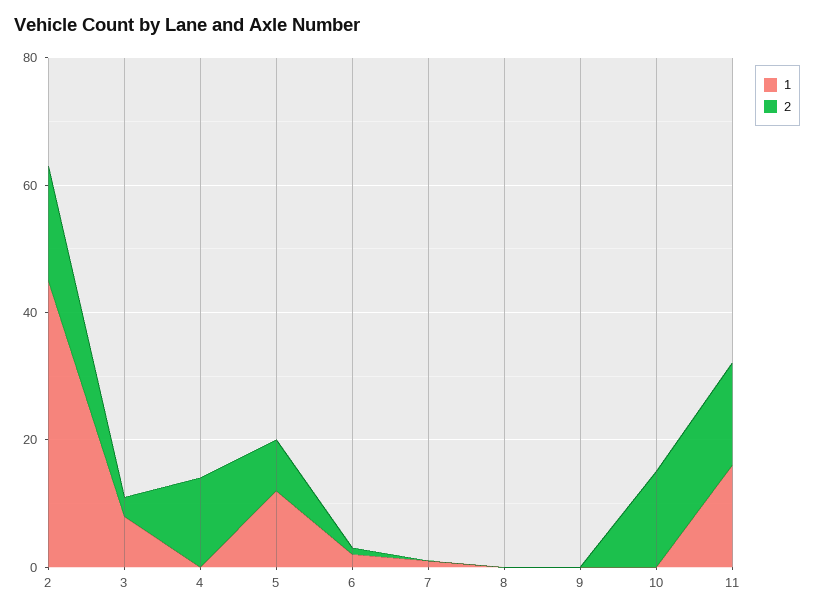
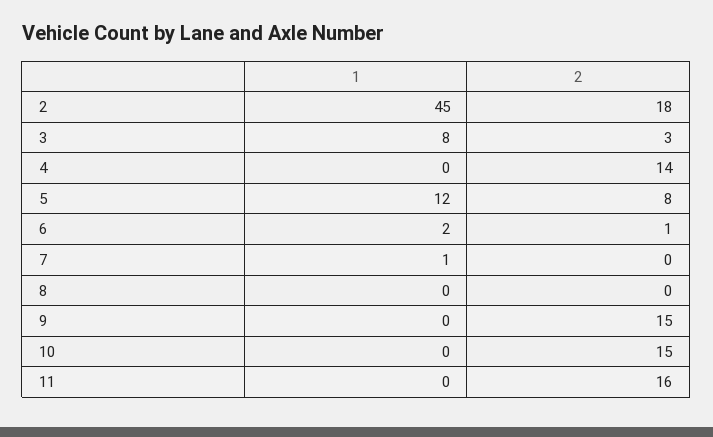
2, 9: 0 -> 15
1, 11: 15 -> 0

